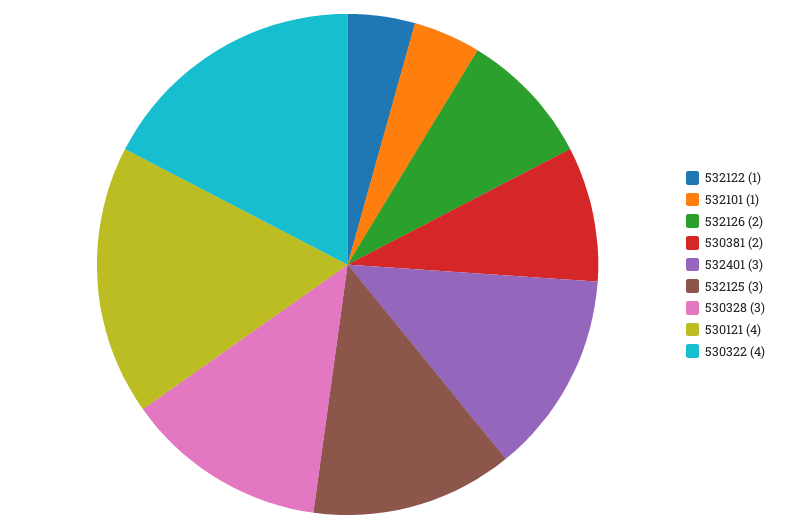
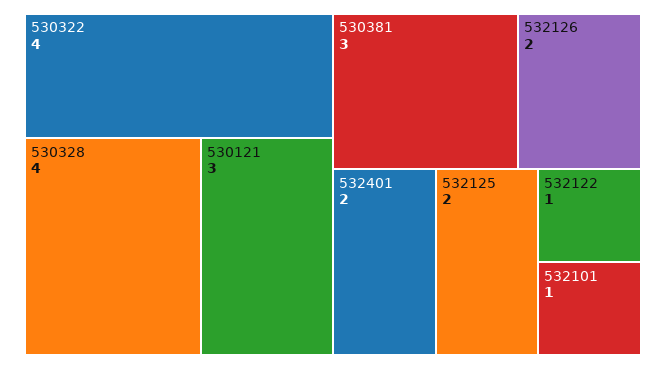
530381: 2 -> 3
532401: 3 -> 2
532125: 3 -> 2
530328: 3 -> 4
530121: 4 -> 3

